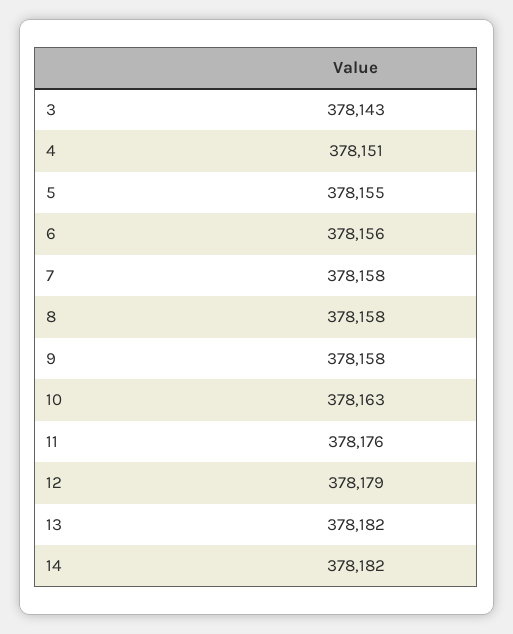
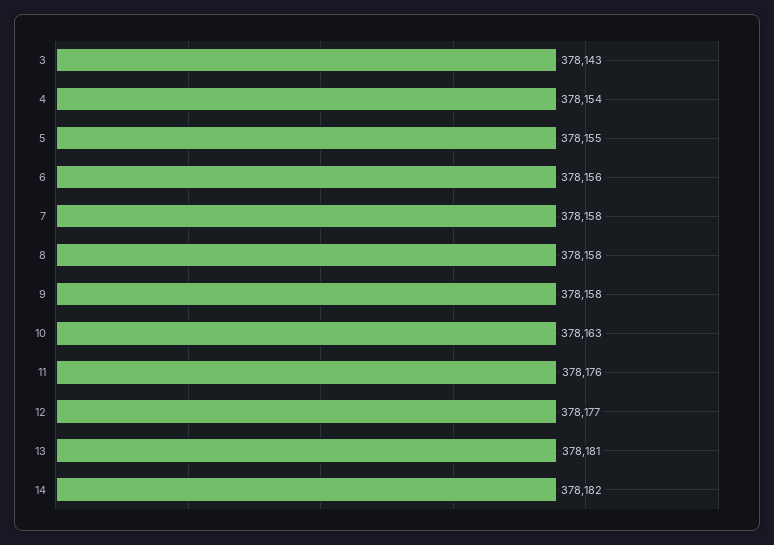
4: 378151 -> 378154
12: 378179 -> 378177
13: 378182 -> 378181

